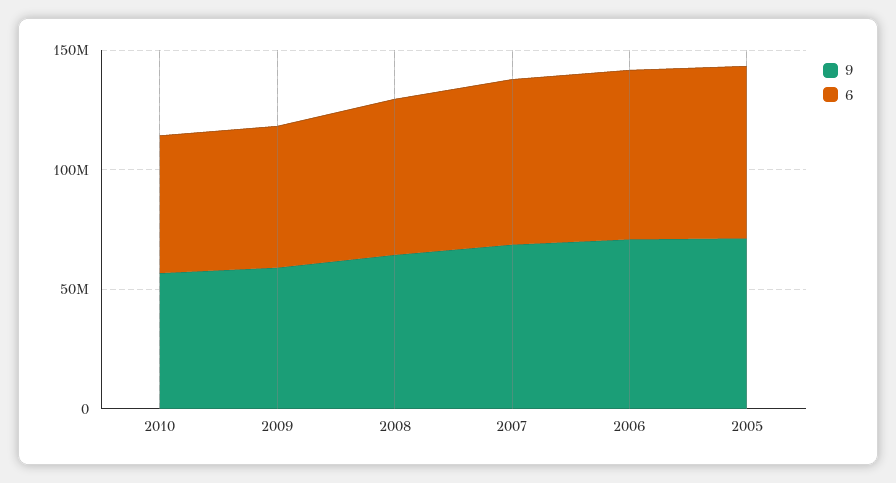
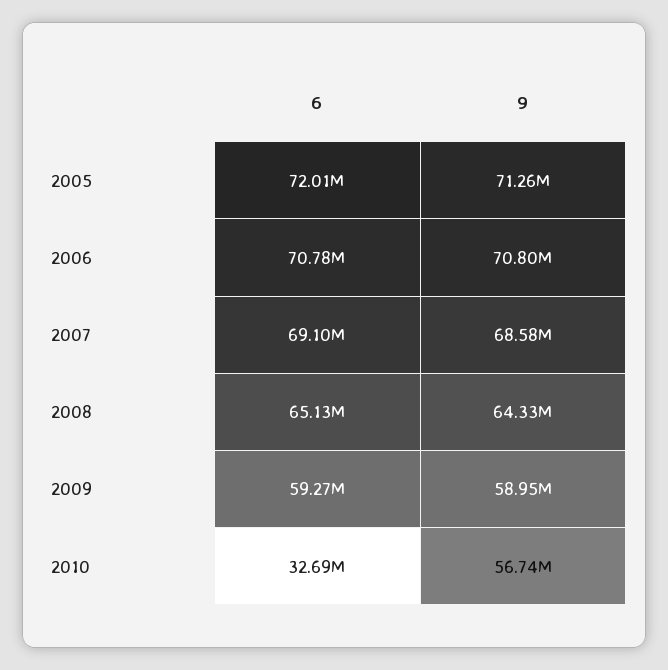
6, 2010: 60000000 -> 32690000

